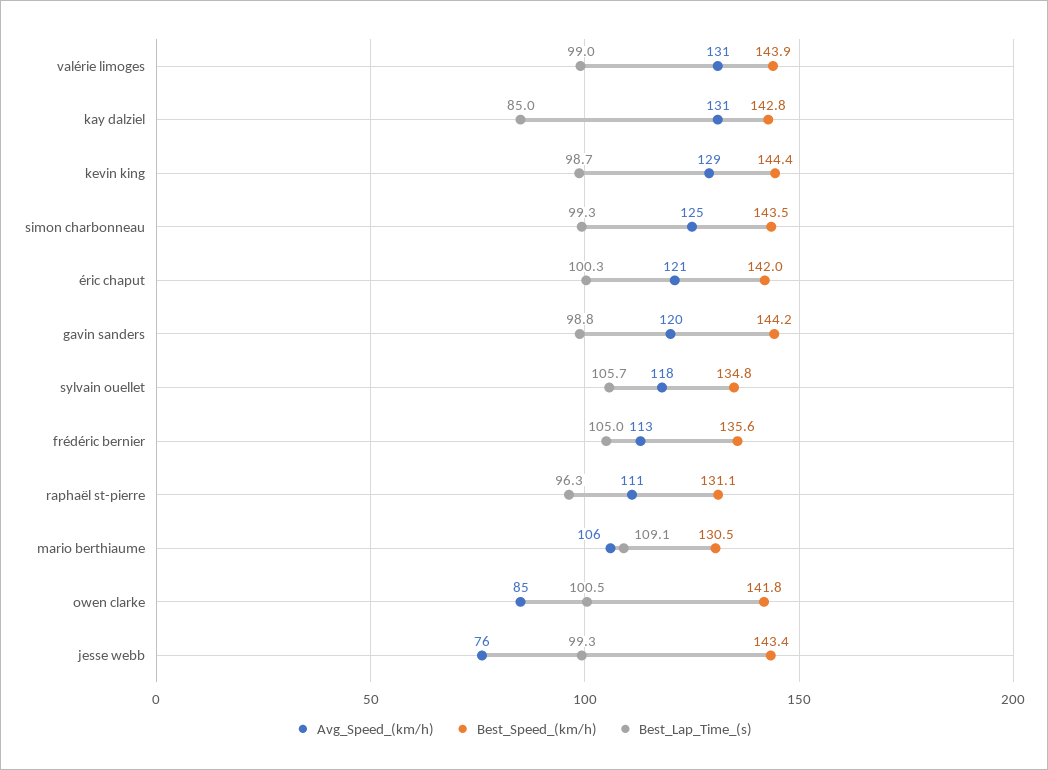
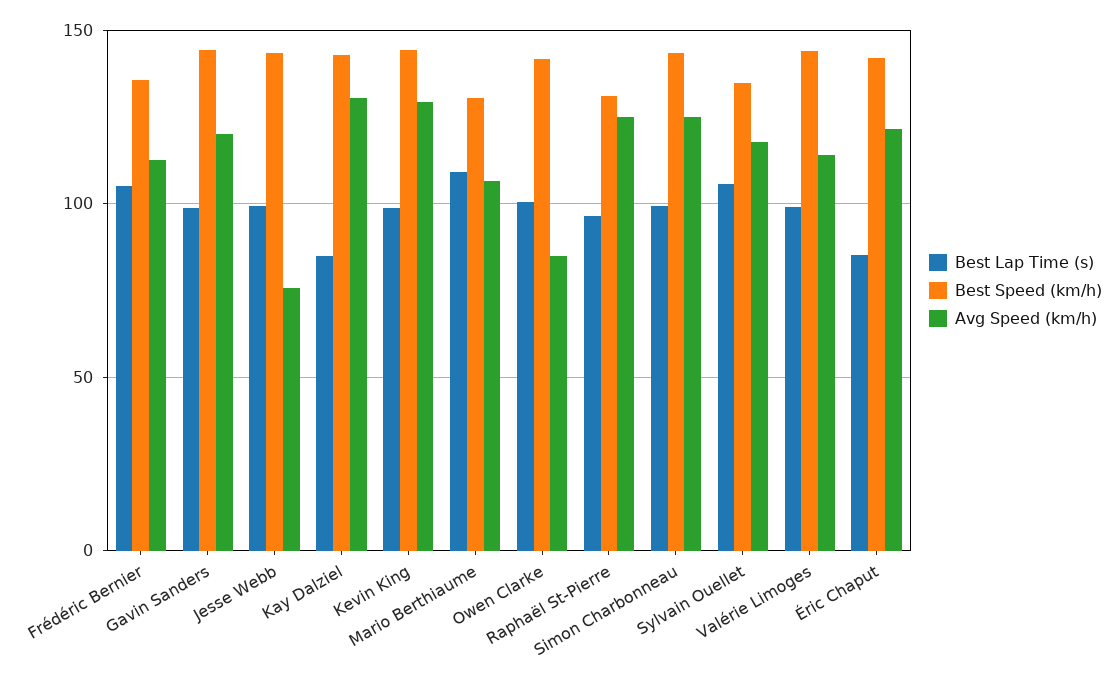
Avg_Speed_(km/h), valérie limoges: 131 -> 115
Best_Lap_Time_(s), éric chaput: 100.3 -> 85
Avg_Speed_(km/h), raphaël st-pierre: 111 -> 125

